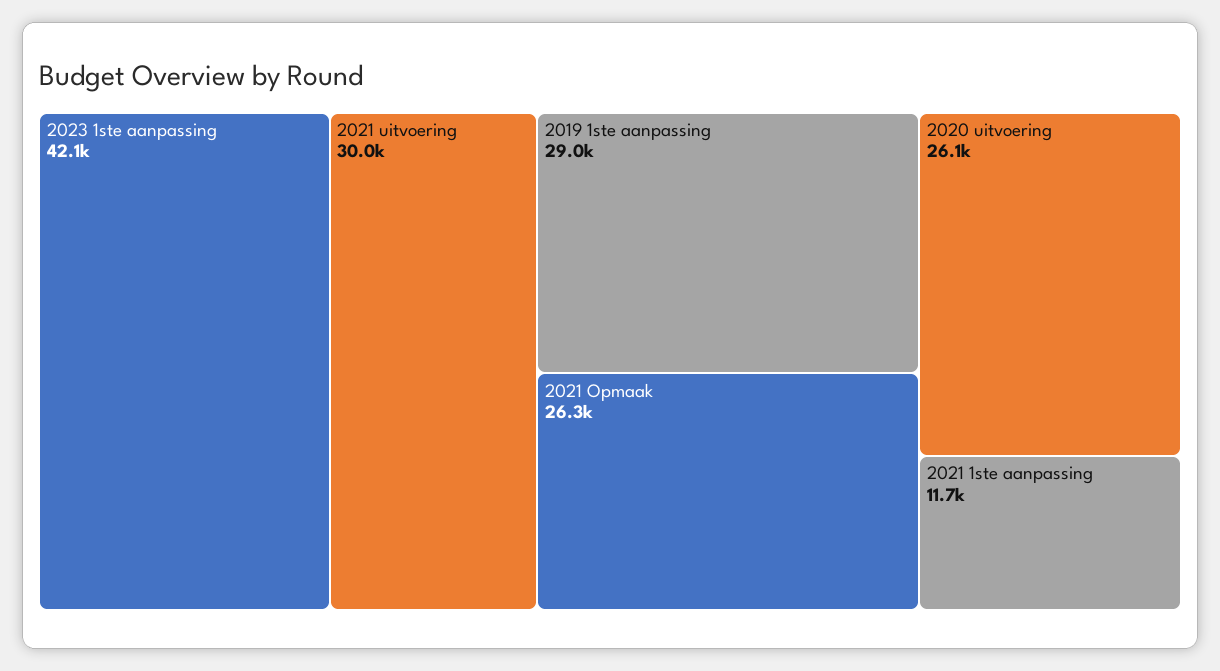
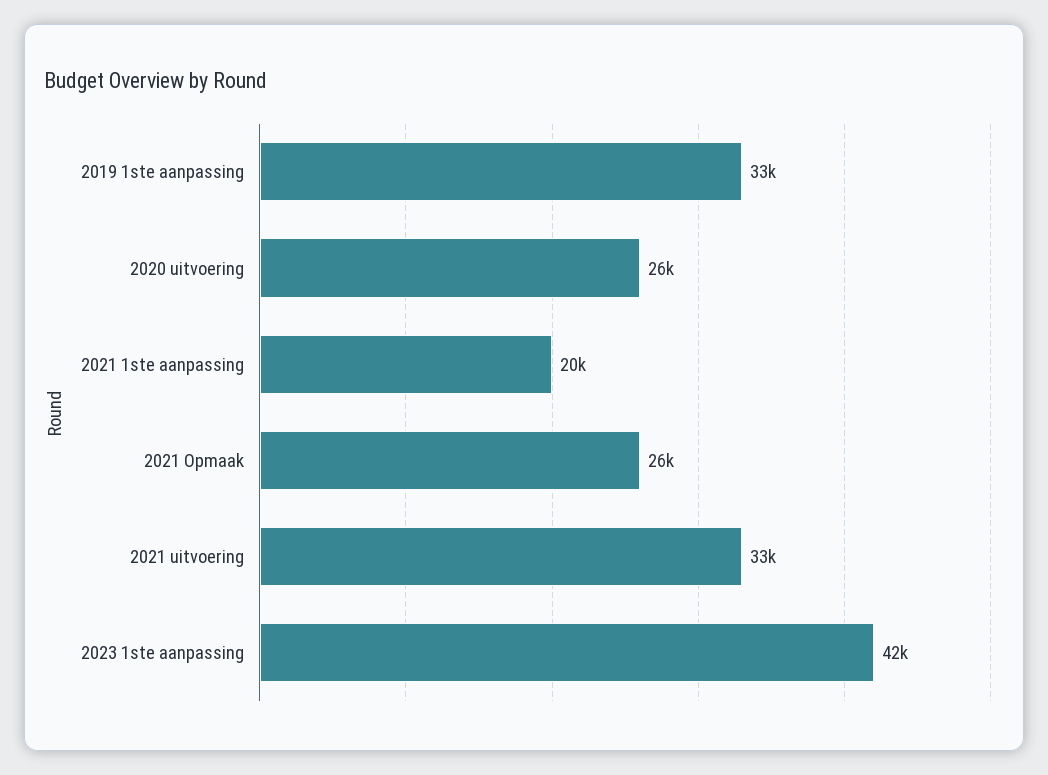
2021 uitvoering: 30000 -> 33000
2019 1ste aanpassing: 29000 -> 33000
2021 1ste aanpassing: 11700 -> 20000

